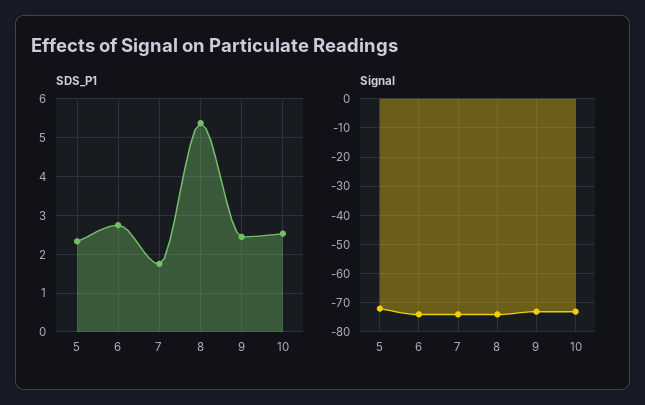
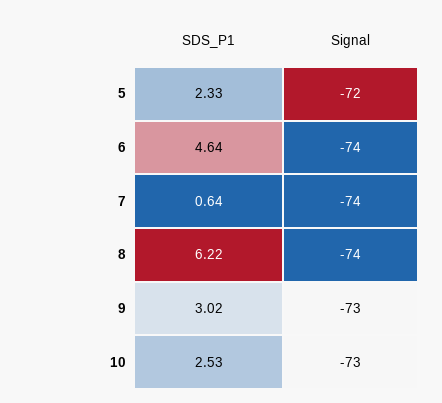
SDS_P1, 6: 2.8 -> 4.64
SDS_P1, 7: 1.8 -> 0.64
SDS_P1, 8: 5.4 -> 6.22
SDS_P1, 9: 2.4 -> 3.02

